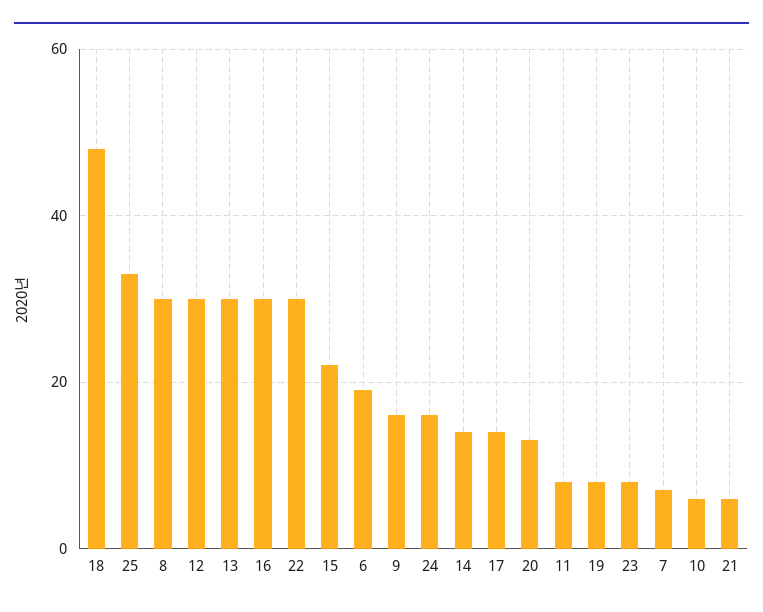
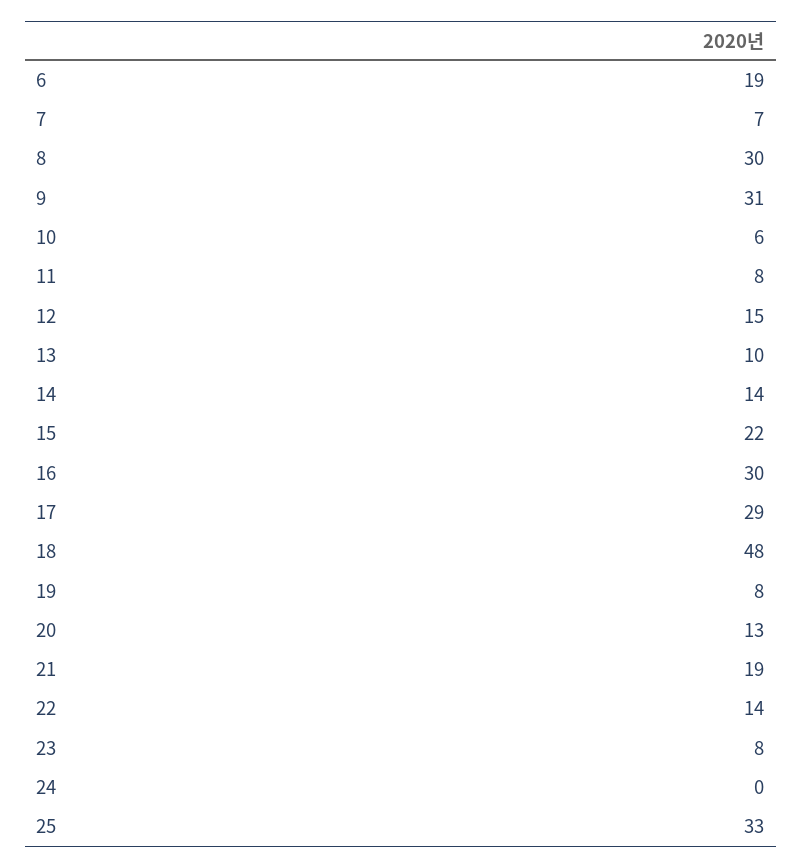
12: 30 -> 15
13: 30 -> 10
22: 30 -> 14
9: 15 -> 31
24: 15 -> 0
17: 15 -> 29
21: 5 -> 19

